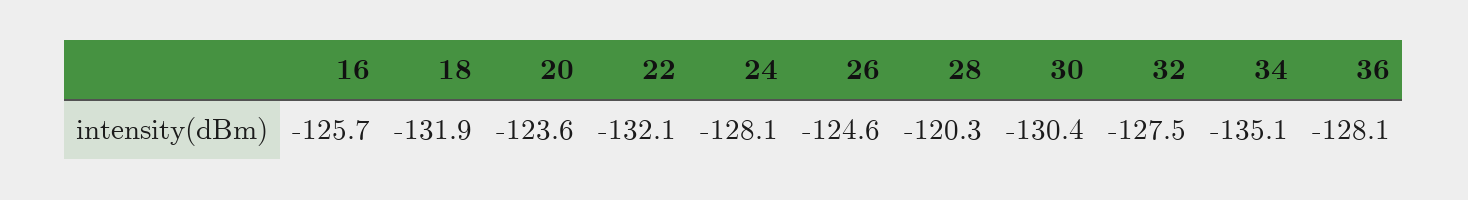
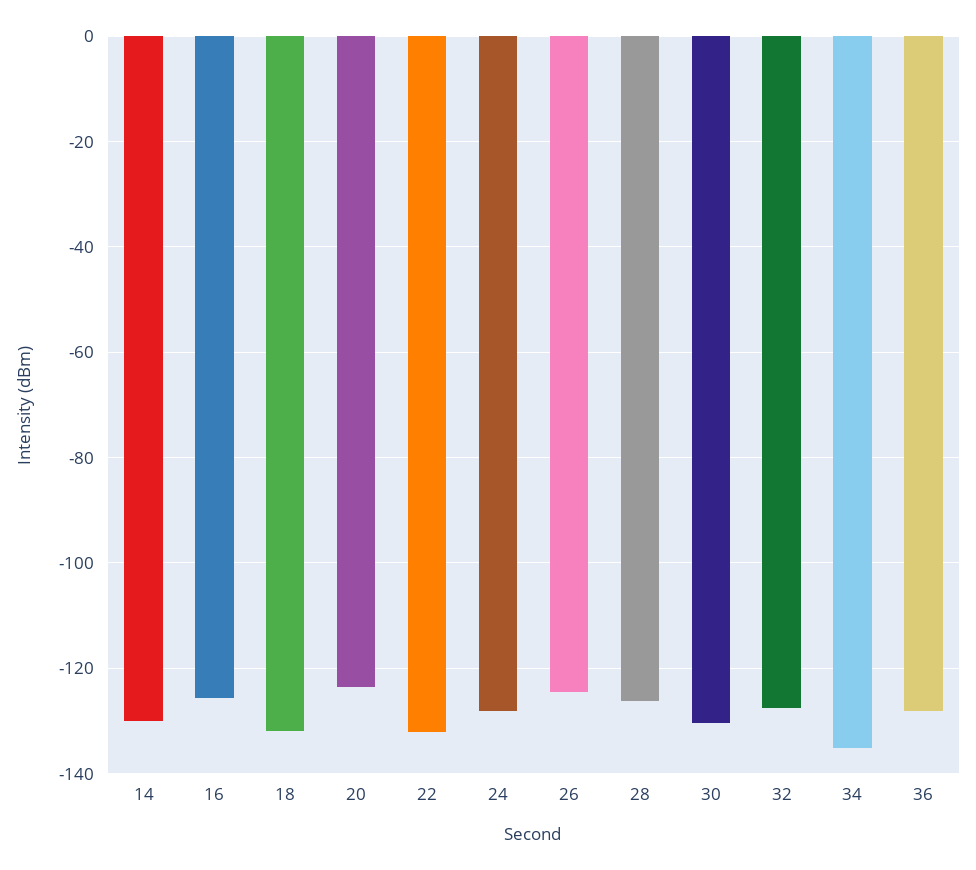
28: -120.3 -> -126
14: none -> -130

